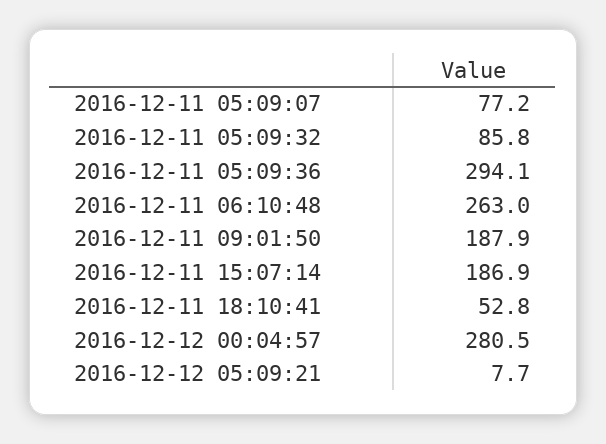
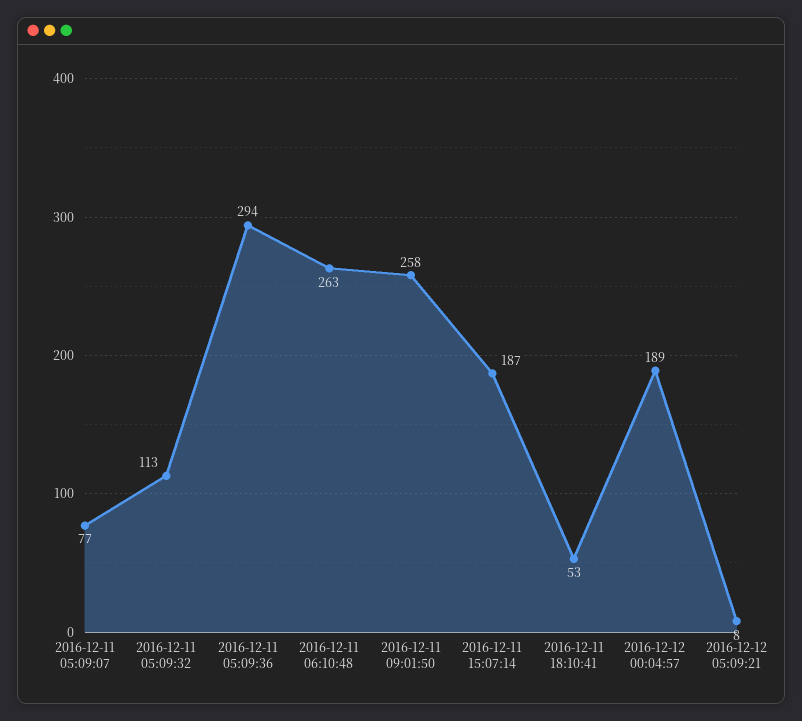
2016-12-11 05:09:32: 85.8 -> 113
2016-12-11 09:01:50: 187.9 -> 258
2016-12-12 00:04:57: 280.5 -> 189

